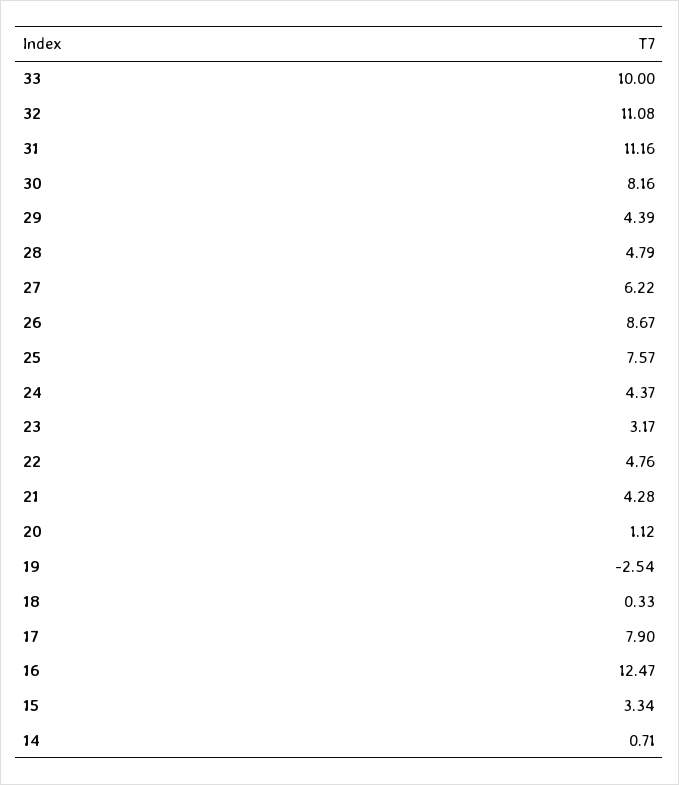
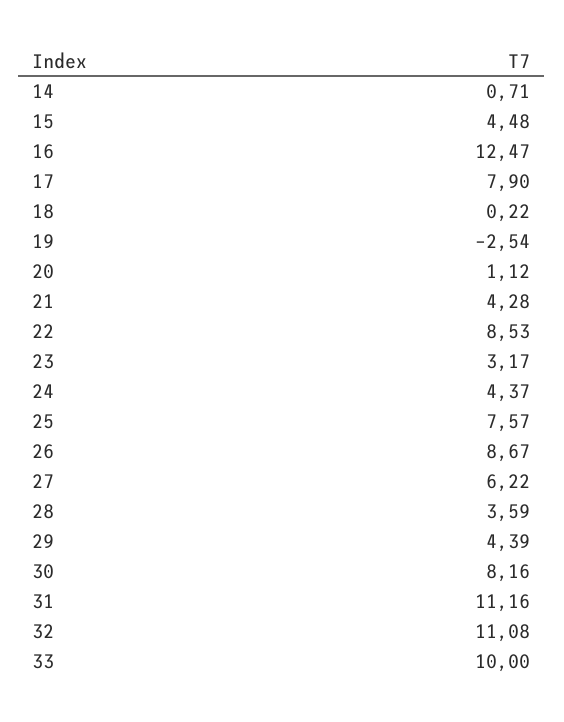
28: 4.79 -> 3.59
22: 4.76 -> 8.53
18: 0.33 -> 0.22
15: 3.34 -> 4.48

